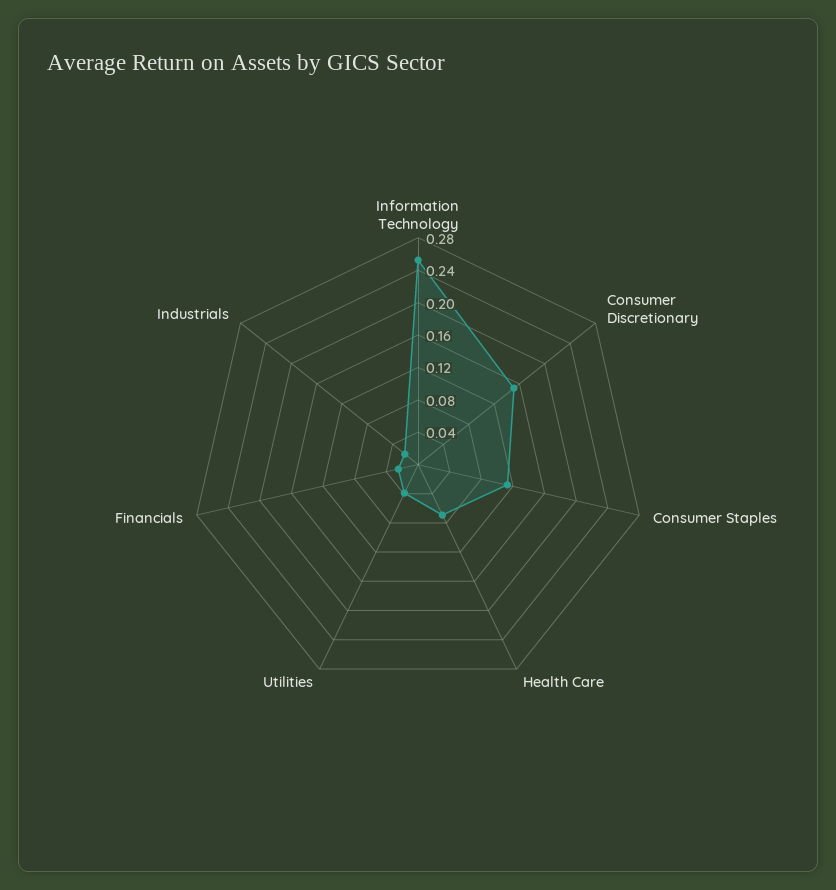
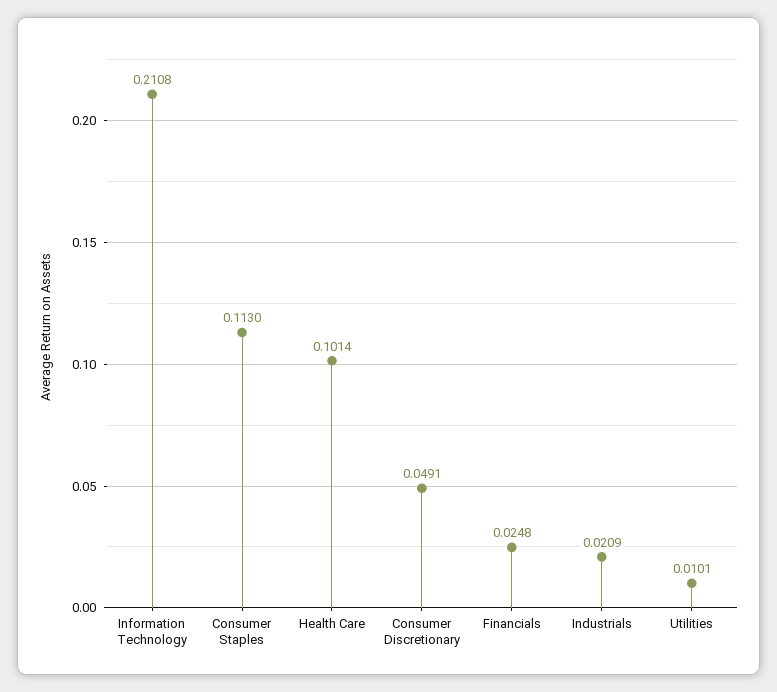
Information Technology: 0.25 -> 0.2108
Consumer Discretionary: 0.15 -> 0.0491
Health Care: 0.07 -> 0.1014
Utilities: 0.04 -> 0.0101

